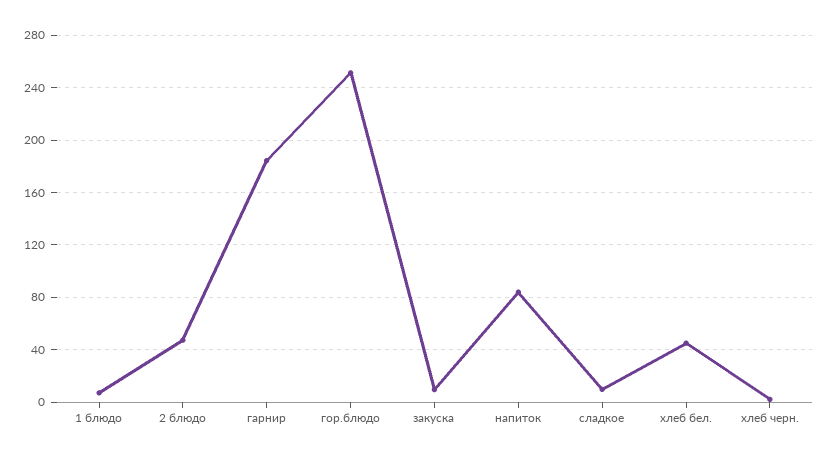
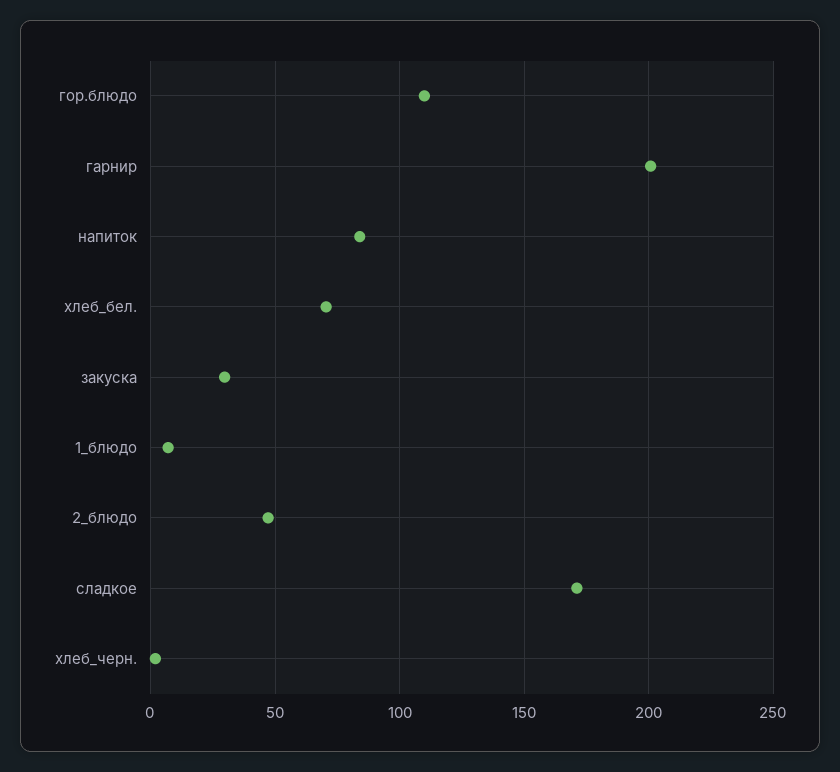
гарнир: 185 -> 200
гор.блюдо: 250 -> 110
закуска: 10 -> 30
сладкое: 10 -> 170
хлеб бел.: 45 -> 70

